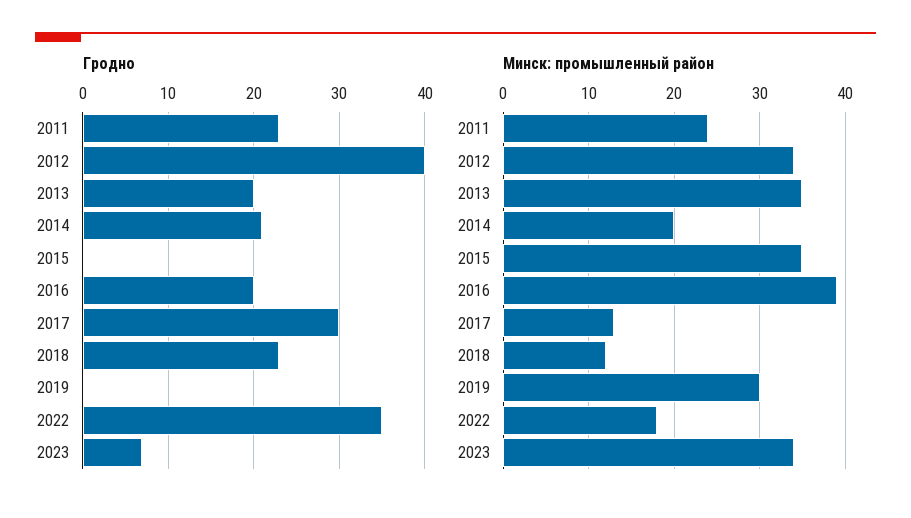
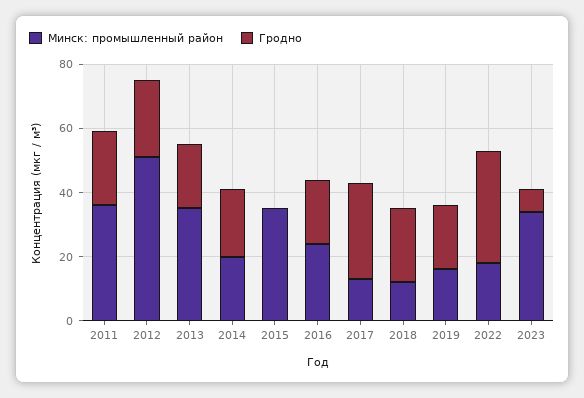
Гродно, 2012: 40 -> 25
Гродно, 2019: 0 -> 20
Минск: промышленный район, 2011: 24 -> 35
Минск: промышленный район, 2012: 34 -> 50
Минск: промышленный район, 2016: 39 -> 25
Минск: промышленный район, 2019: 30 -> 15

